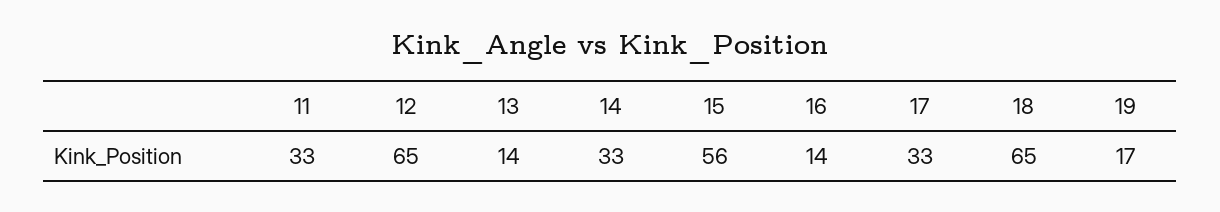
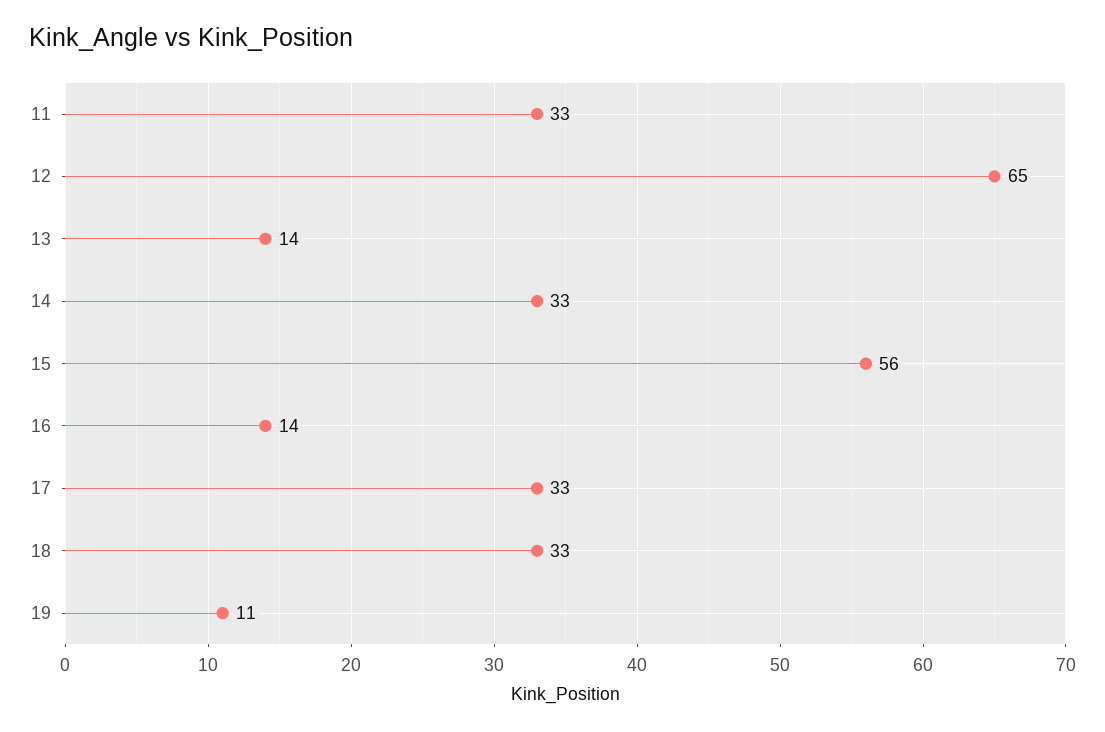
18: 65 -> 33
19: 17 -> 11

